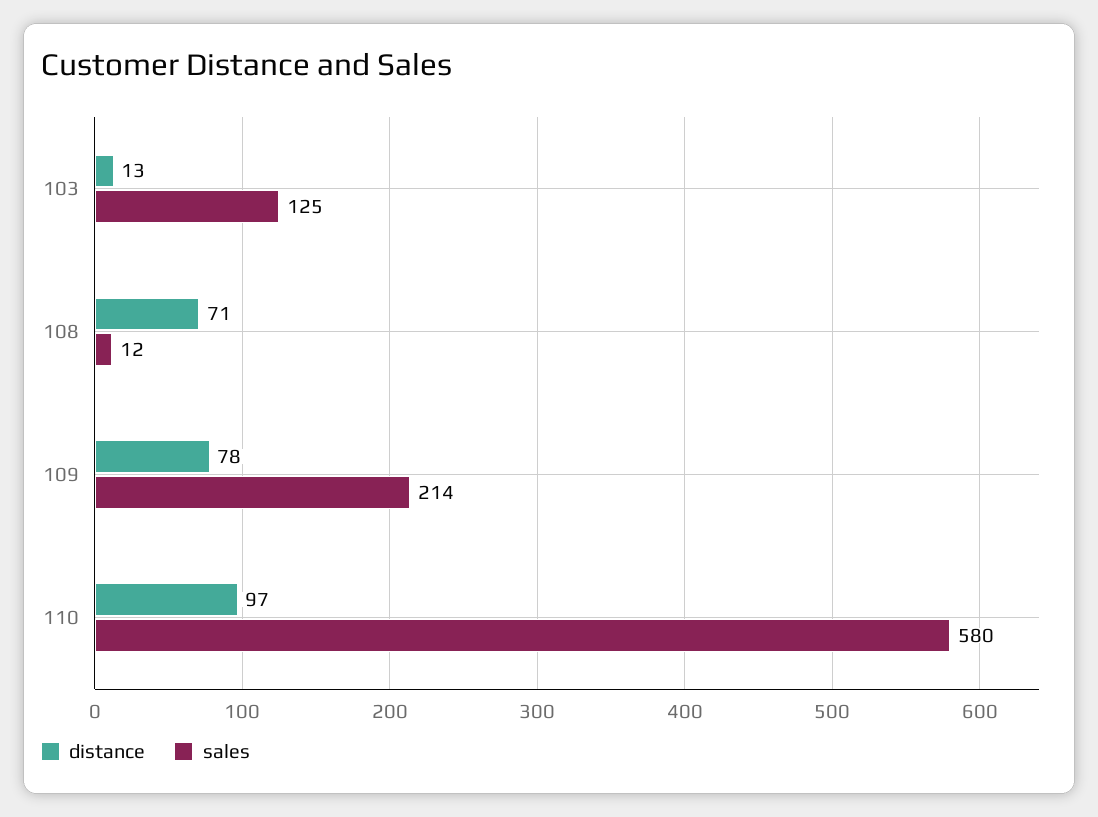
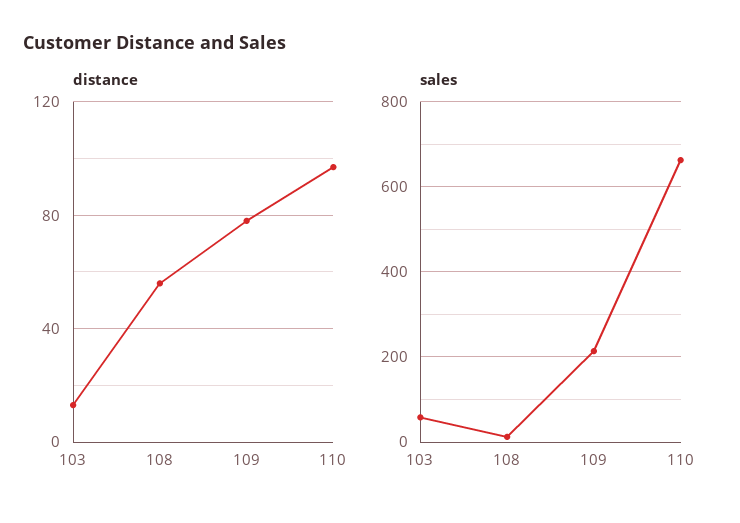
sales, 103: 125 -> 60
distance, 108: 71 -> 55
sales, 110: 580 -> 660

